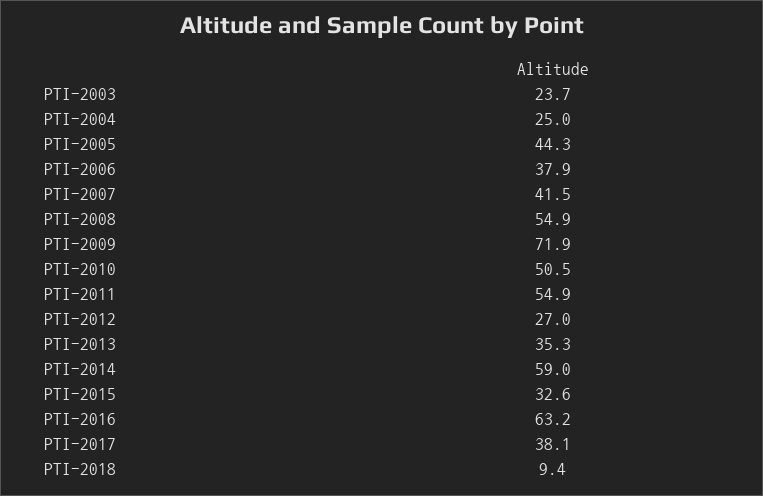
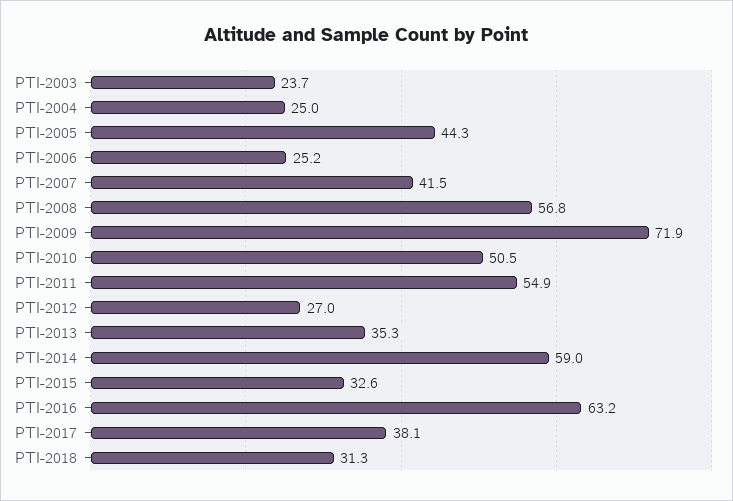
PTI-2006: 37.9 -> 25.2
PTI-2008: 54.9 -> 56.8
PTI-2018: 9.4 -> 31.3

